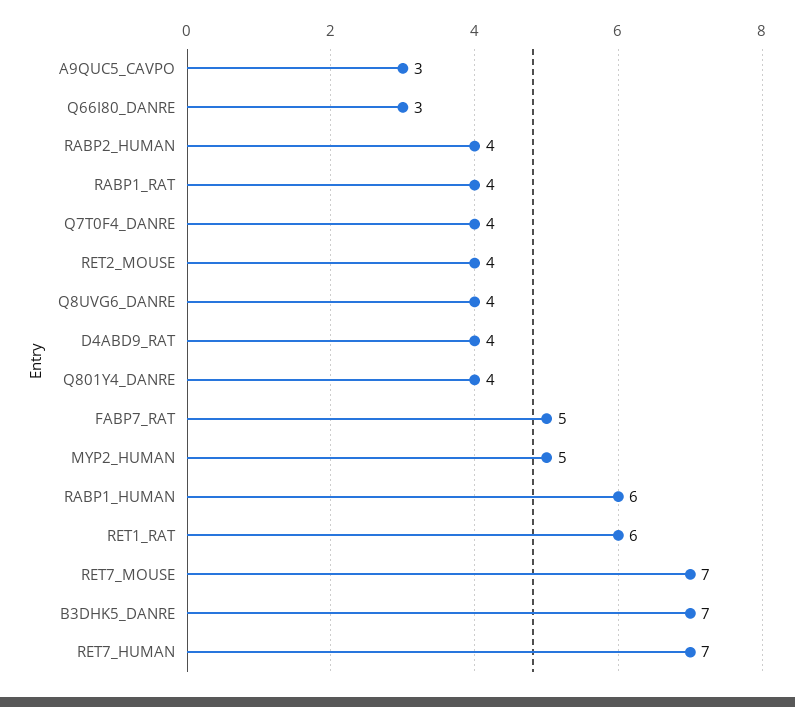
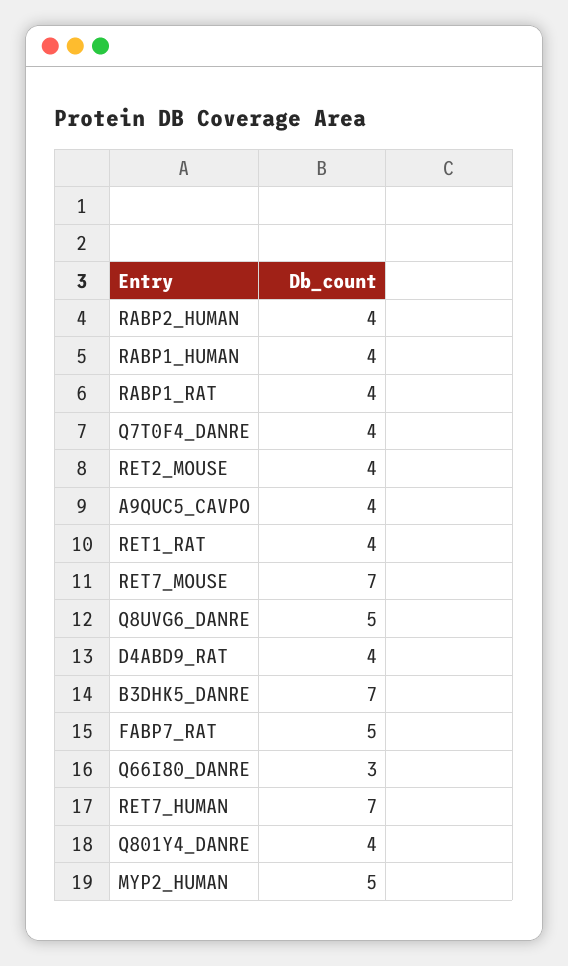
A9QUC5_CAVPO: 3 -> 4
Q8UVG6_DANRE: 4 -> 5
RABP1_HUMAN: 6 -> 4
RET1_RAT: 6 -> 4

